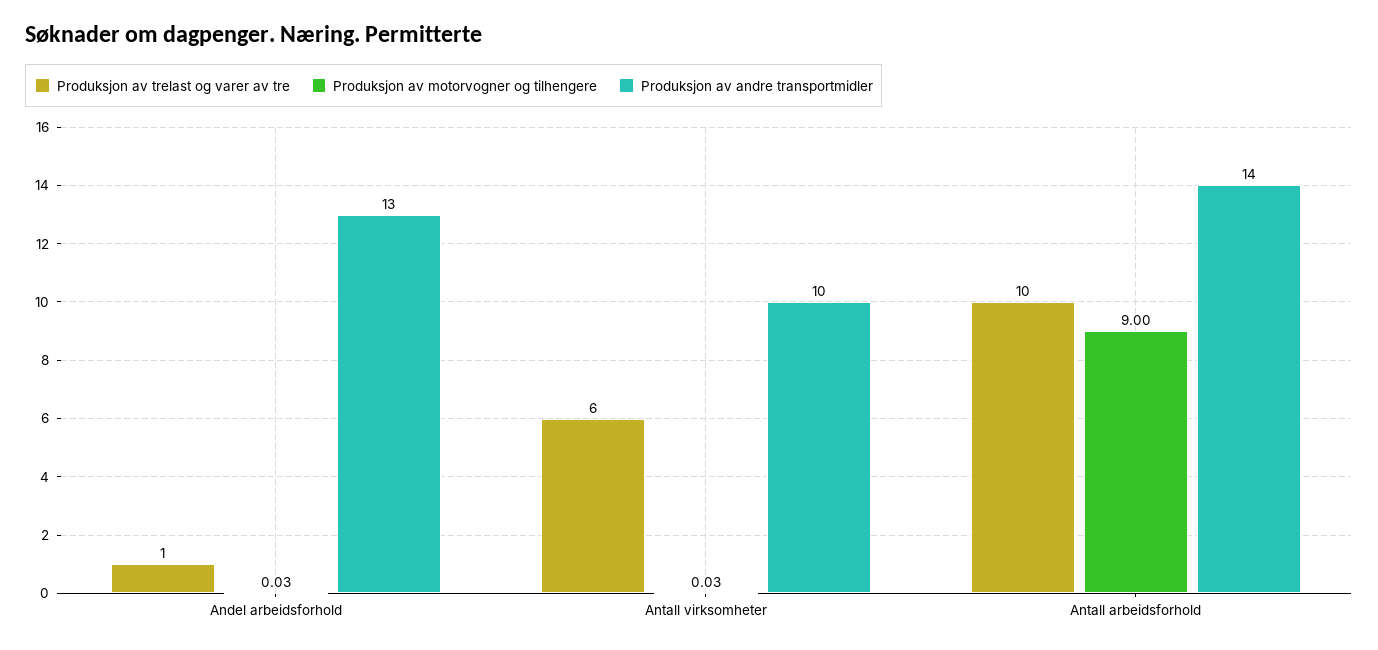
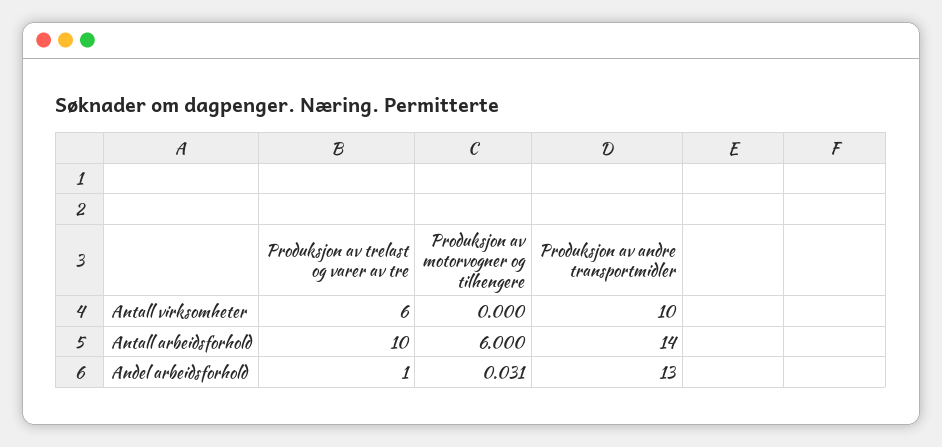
Produksjon av motorvogner og tilhengere, Antall virksomheter: 0.03 -> 0
Produksjon av motorvogner og tilhengere, Antall arbeidsforhold: 9 -> 6

